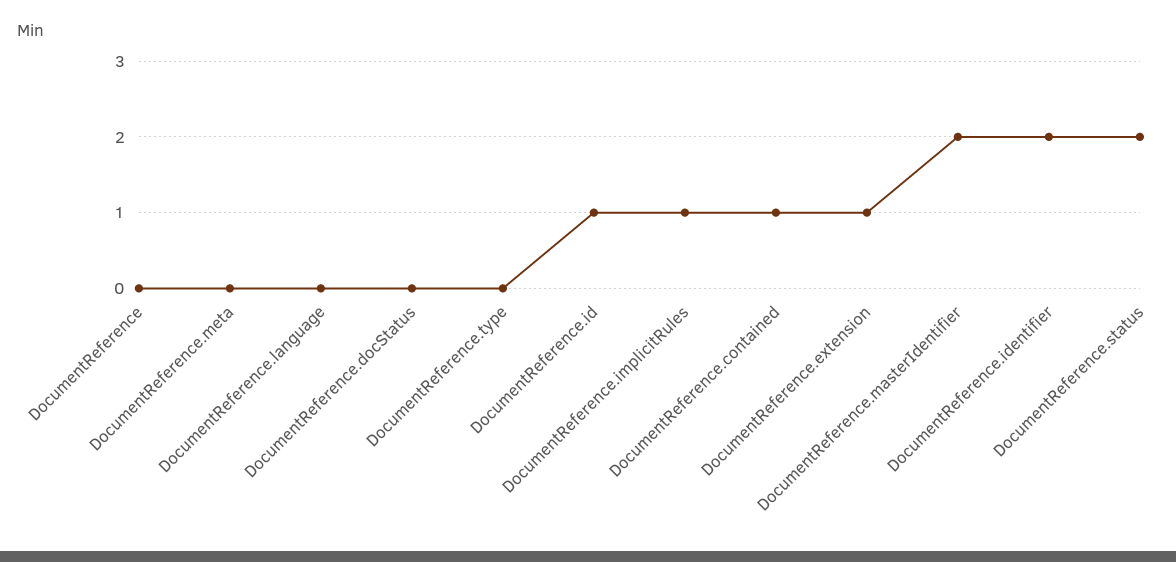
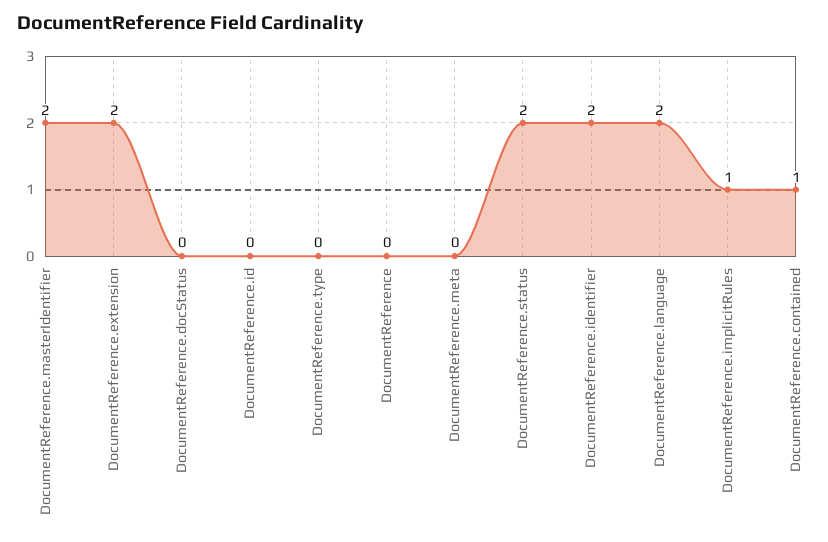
DocumentReference.language: 0 -> 2
DocumentReference.id: 1 -> 0
DocumentReference.extension: 1 -> 2

